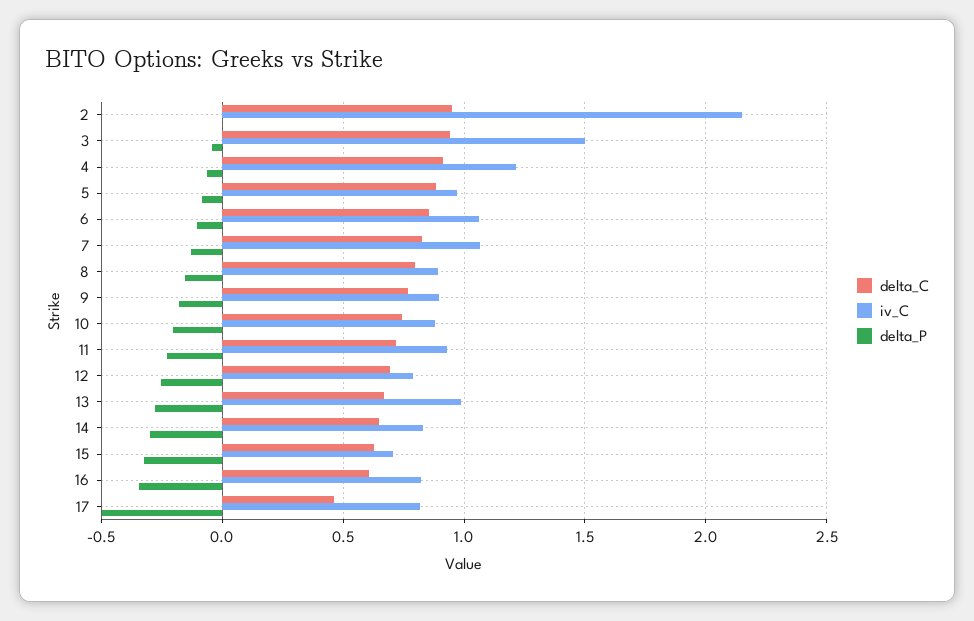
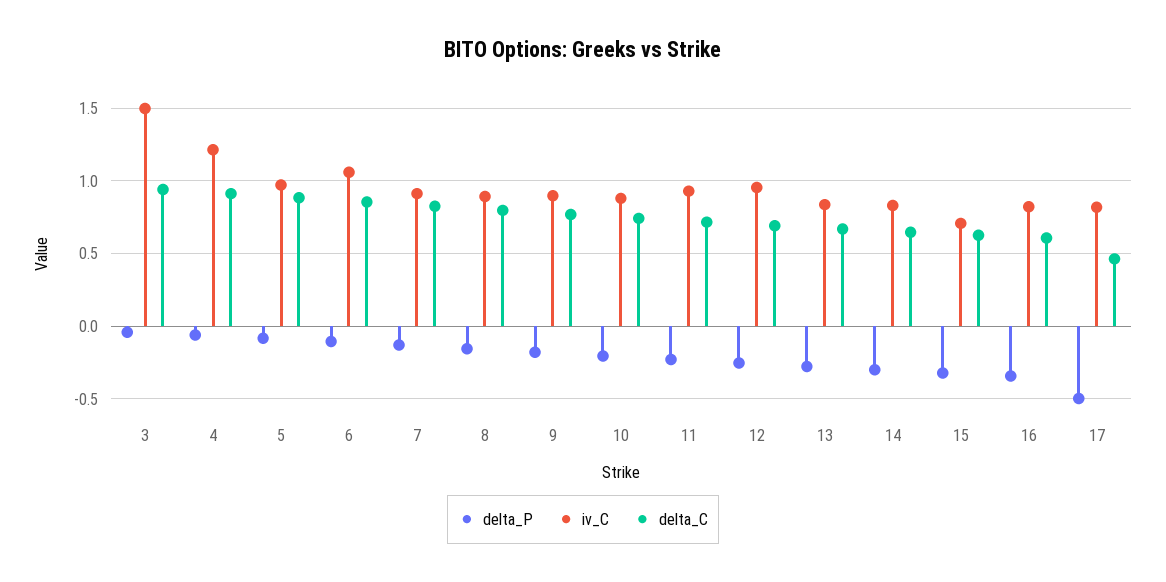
delta_C, 2: 0.95 -> none
iv_C, 2: 2.15 -> none
delta_P, 2: 0 -> none
iv_C, 7: 1.05 -> 0.9
iv_C, 12: 0.8 -> 0.95
iv_C, 13: 1 -> 0.85

